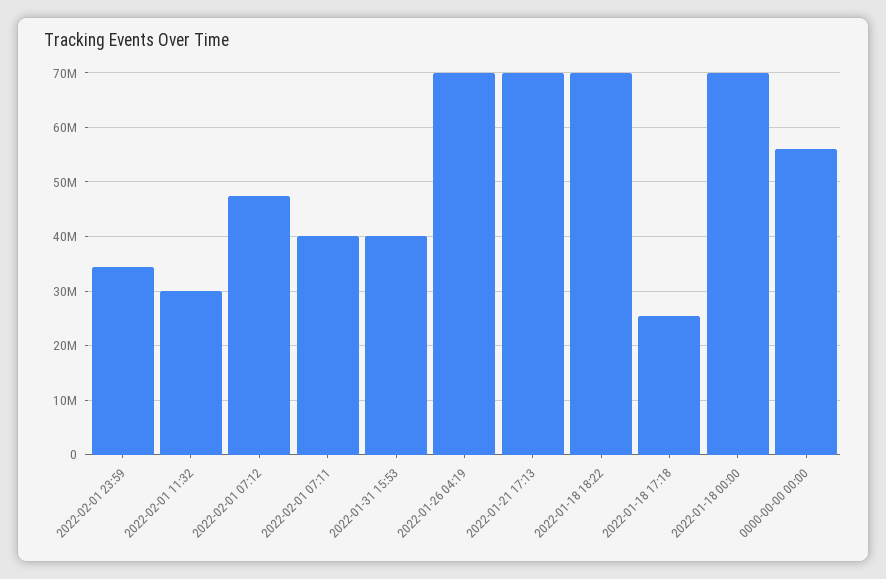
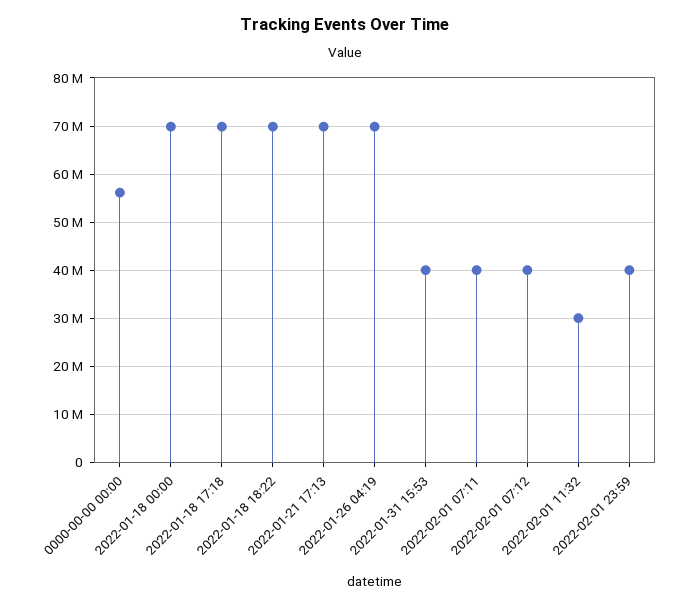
2022-02-01 23:59: 34000000 -> 40000000
2022-02-01 07:12: 48000000 -> 40000000
2022-01-18 17:18: 26000000 -> 70000000

